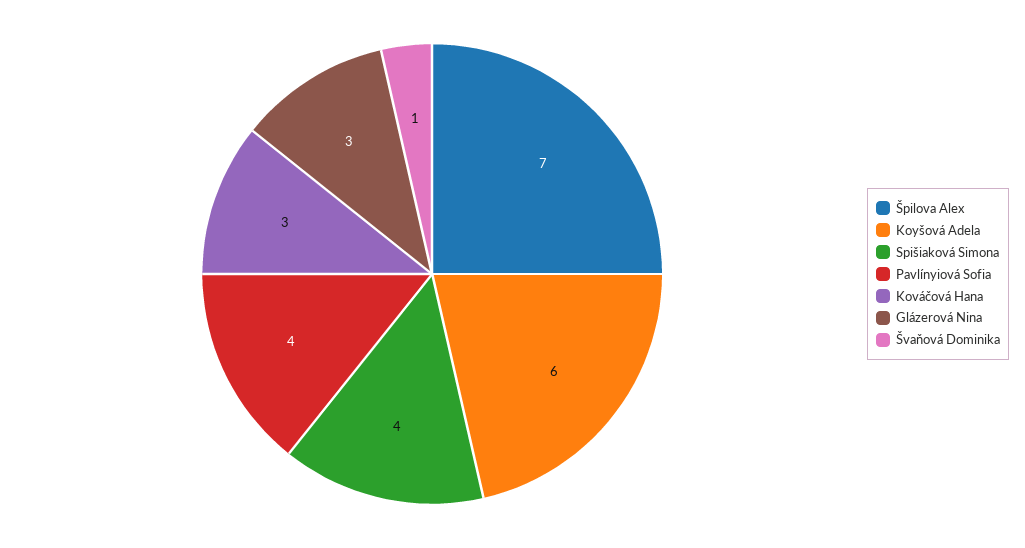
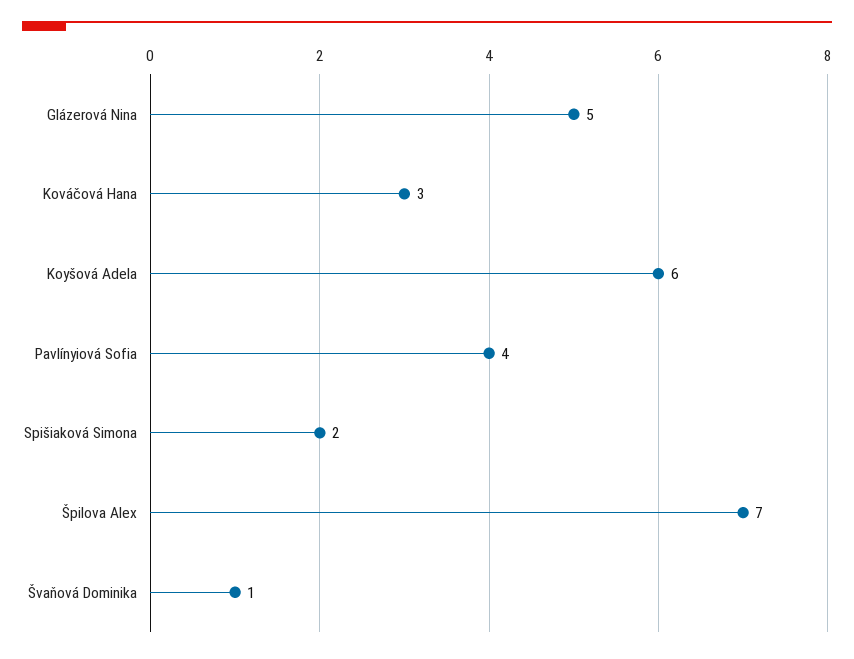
Spišiaková Simona: 4 -> 2
Glázerová Nina: 3 -> 5

